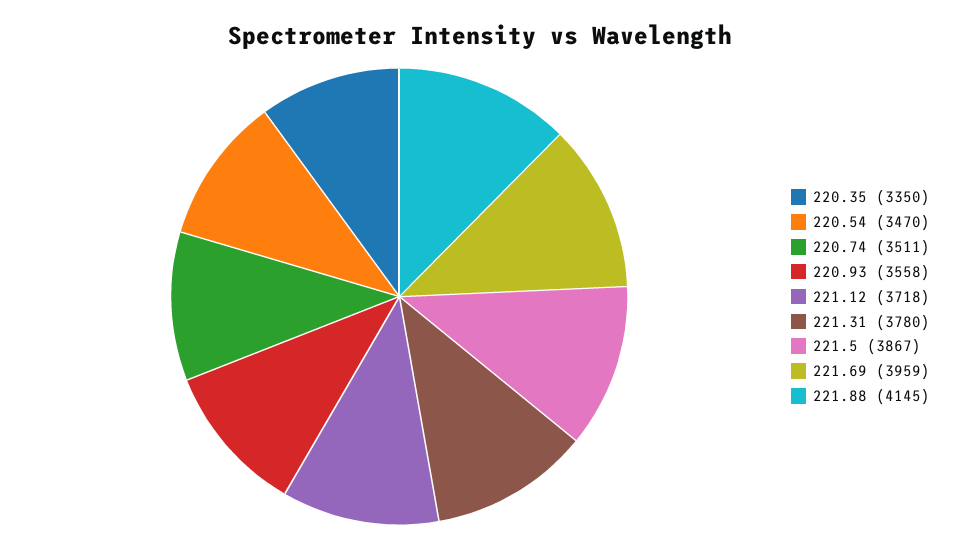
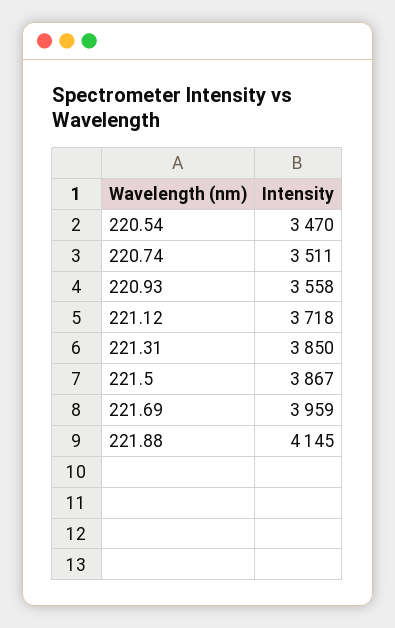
220.35: 3350 -> none
221.31: 3780 -> 3850

